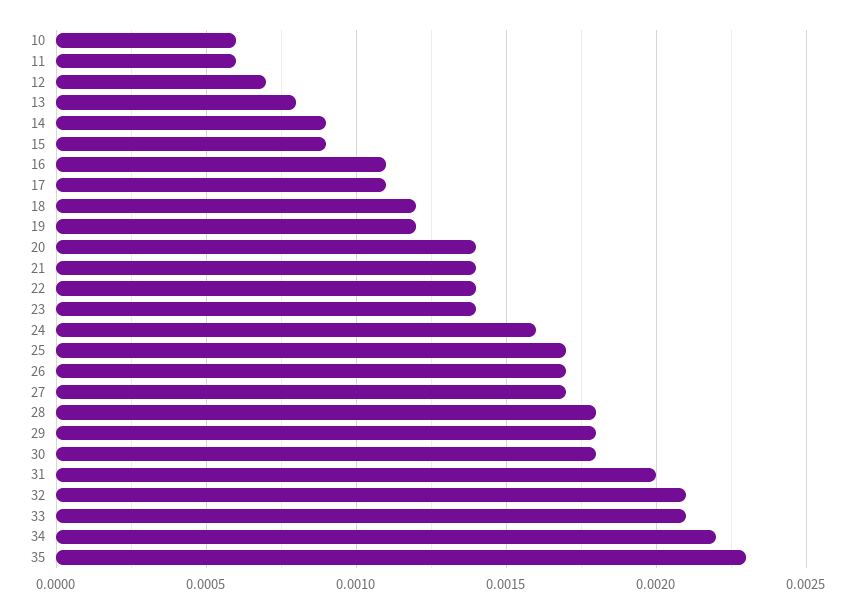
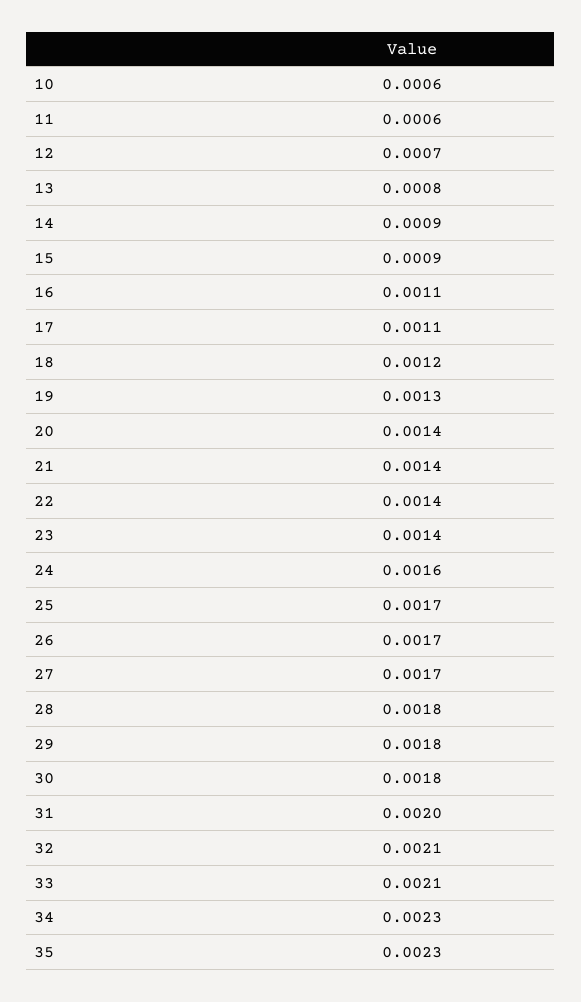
19: 0.0012 -> 0.0013
34: 0.0022 -> 0.0023

